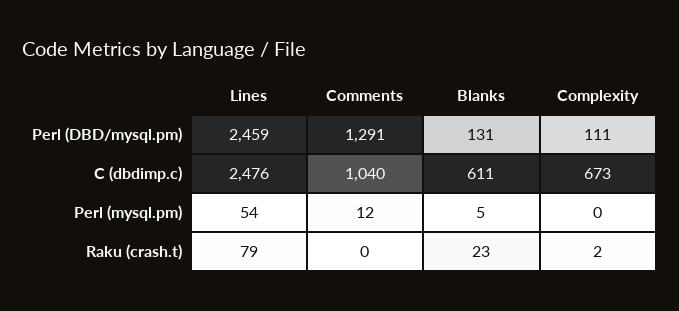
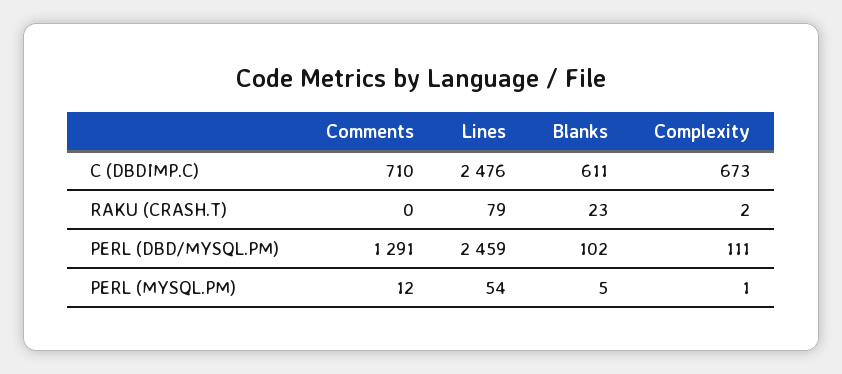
Blanks, Perl (DBD/mysql.pm): 131 -> 102
Comments, C (dbdimp.c): 1040 -> 710
Complexity, Perl (mysql.pm): 0 -> 1

